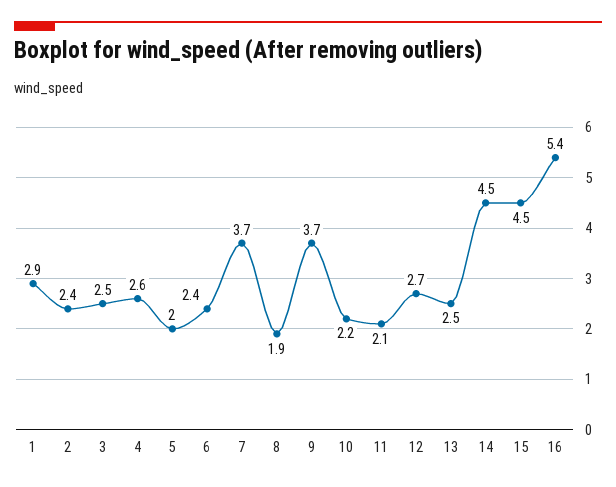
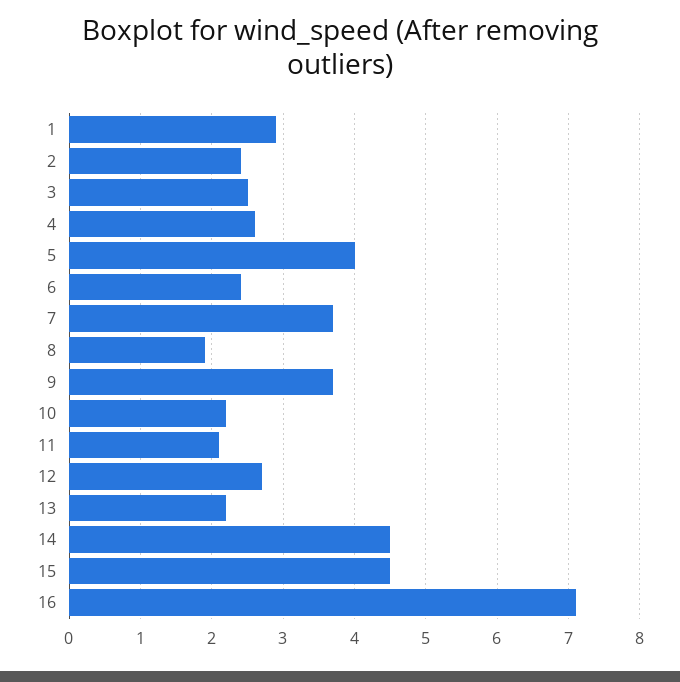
5: 2 -> 4
13: 2.5 -> 2.2
16: 5.4 -> 7.1

